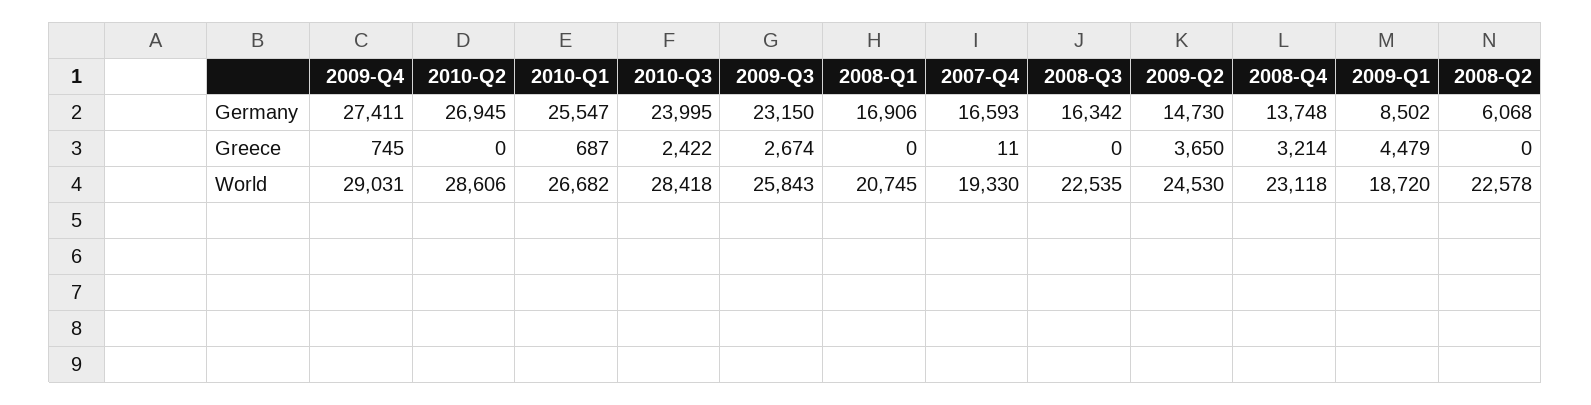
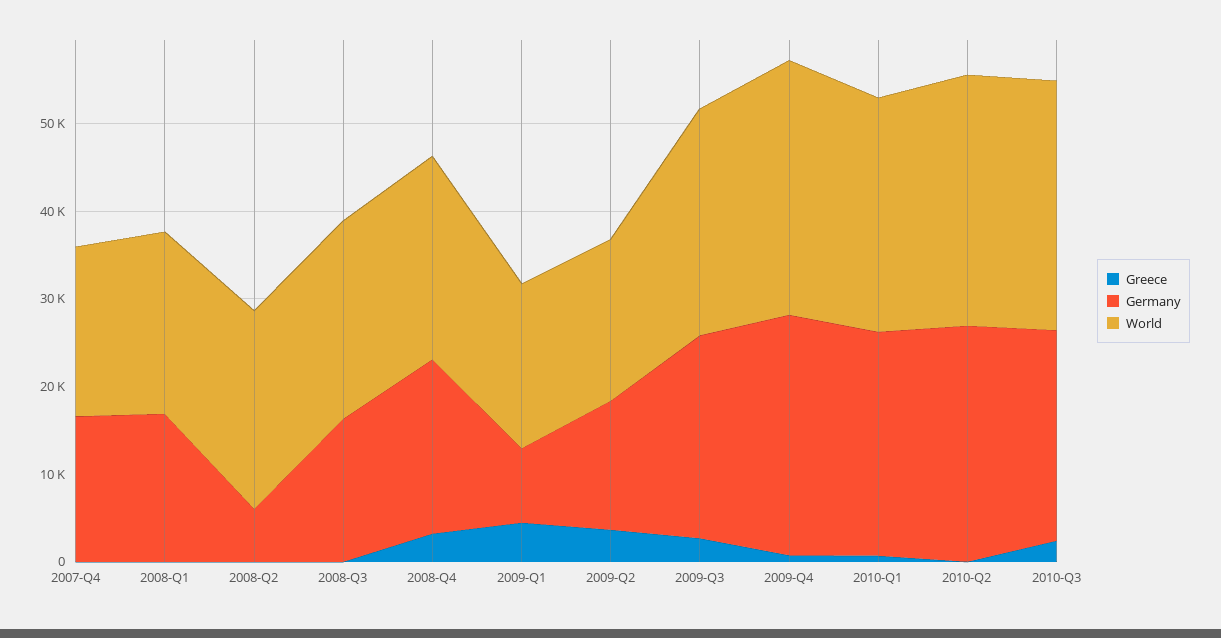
Germany, 2008-Q4: 13748 -> 20000
World, 2009-Q2: 24530 -> 18000

